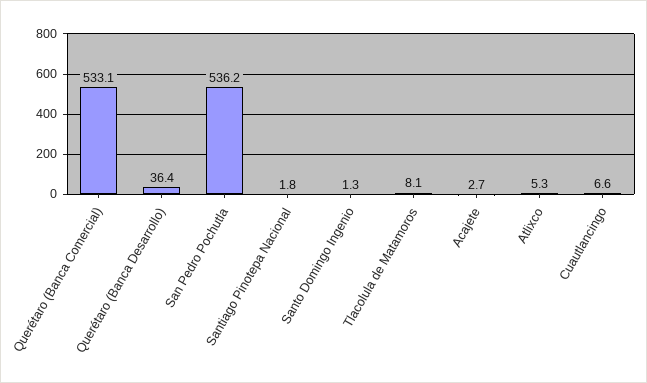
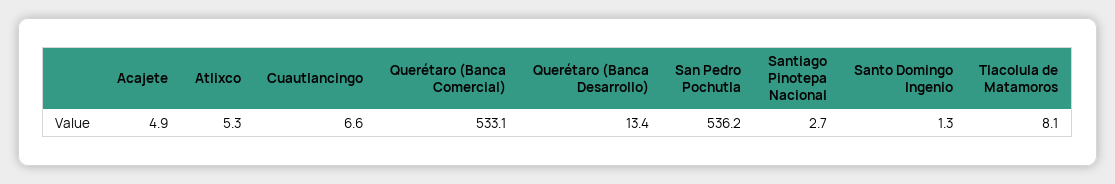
Querétaro (Banca Desarrollo): 36.4 -> 13.4
Santiago Pinotepa Nacional: 1.8 -> 2.7
Acajete: 2.7 -> 4.9

